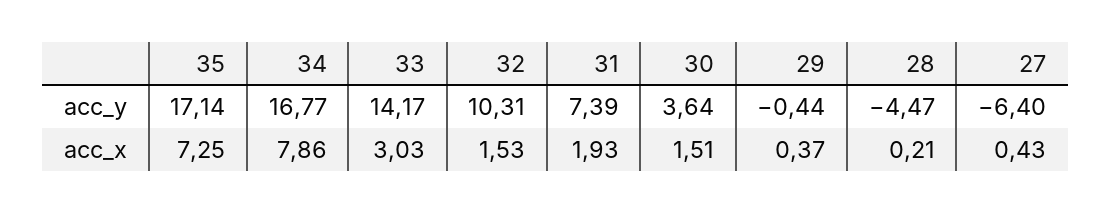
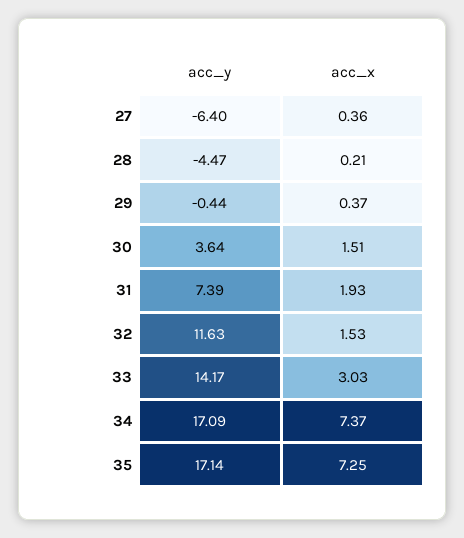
34, acc_y: 16.77 -> 17.09
32, acc_y: 10.31 -> 11.63
34, acc_x: 7.86 -> 7.37
27, acc_x: 0.43 -> 0.36

